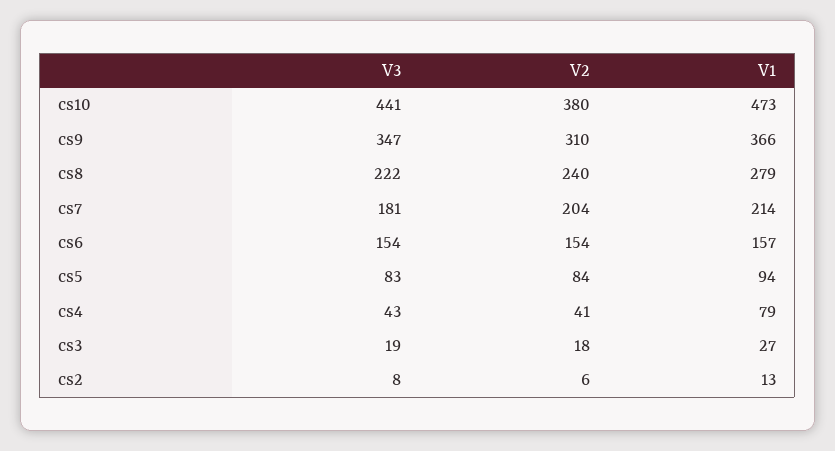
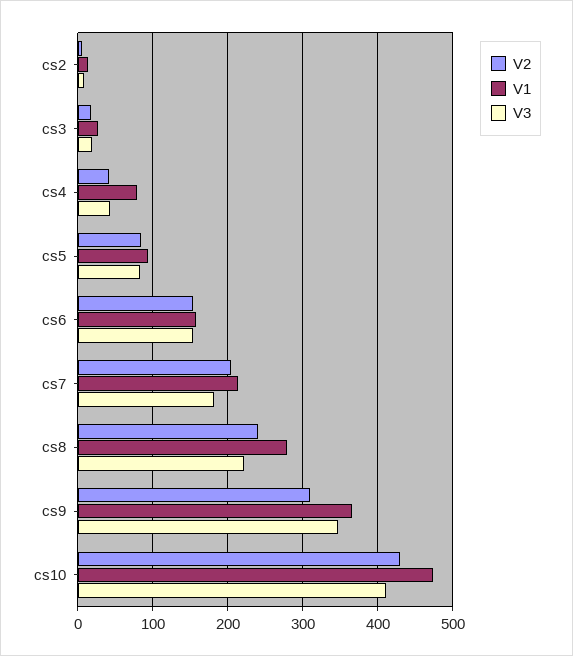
V3, cs10: 441 -> 410
V2, cs10: 380 -> 430

